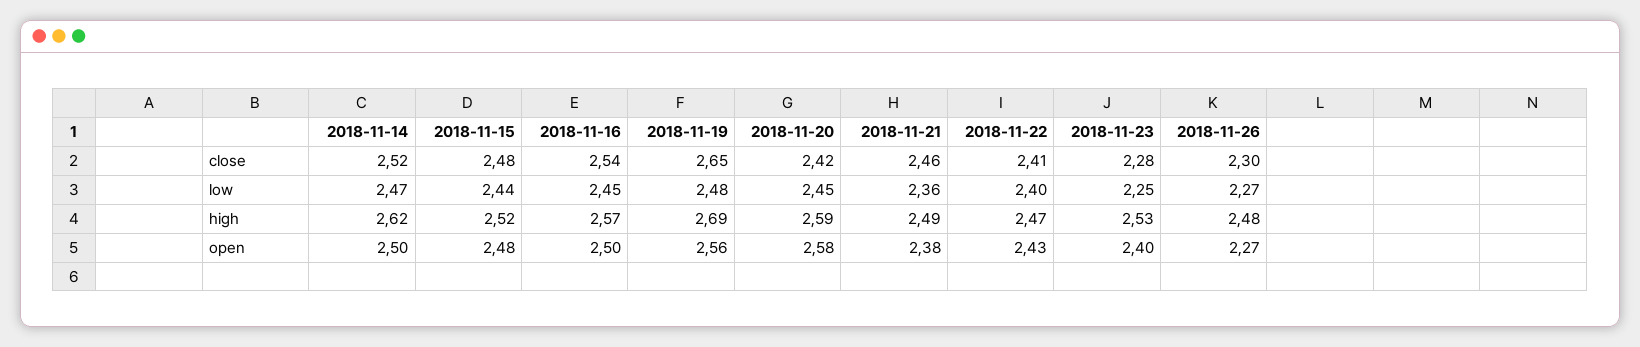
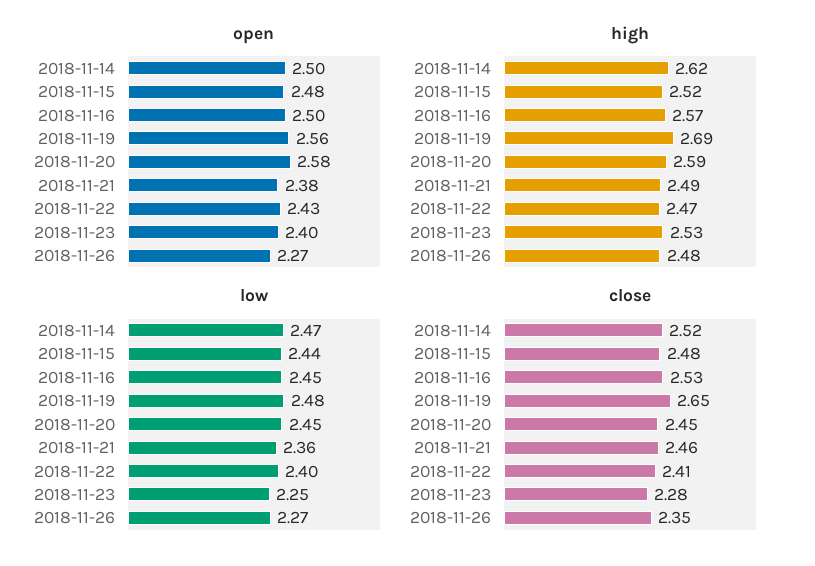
close, 2018-11-16: 2.54 -> 2.53
close, 2018-11-20: 2.42 -> 2.45
close, 2018-11-26: 2.3 -> 2.35

